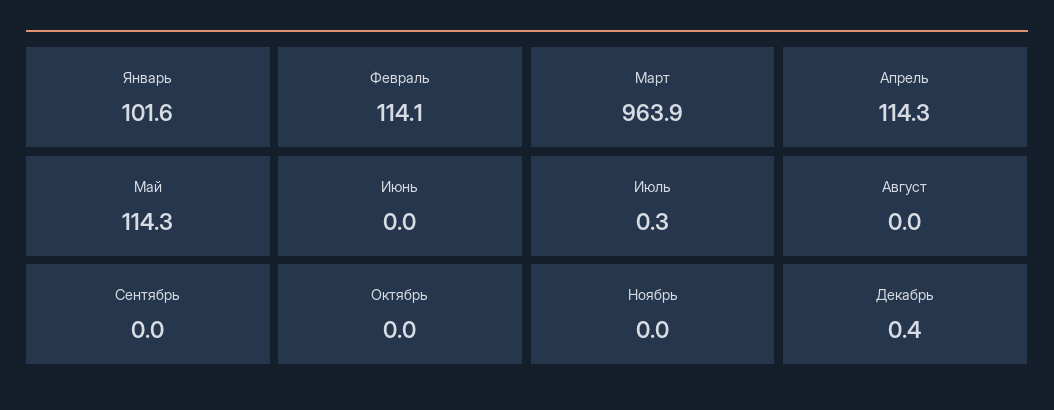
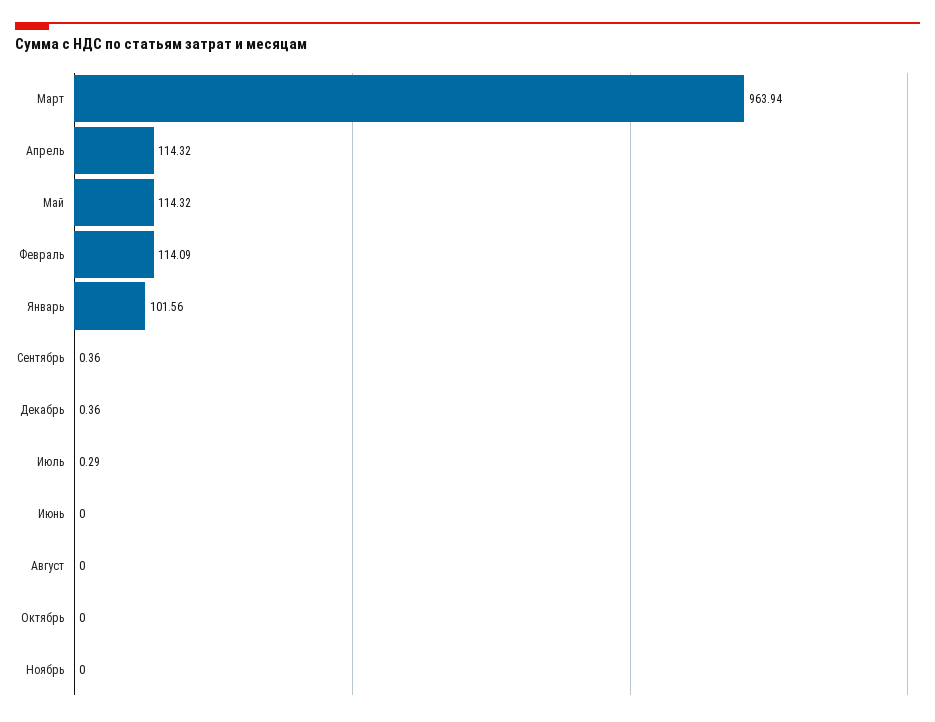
Сентябрь: 0 -> 0.36

